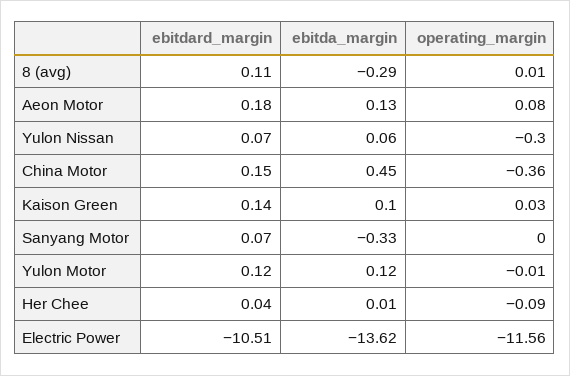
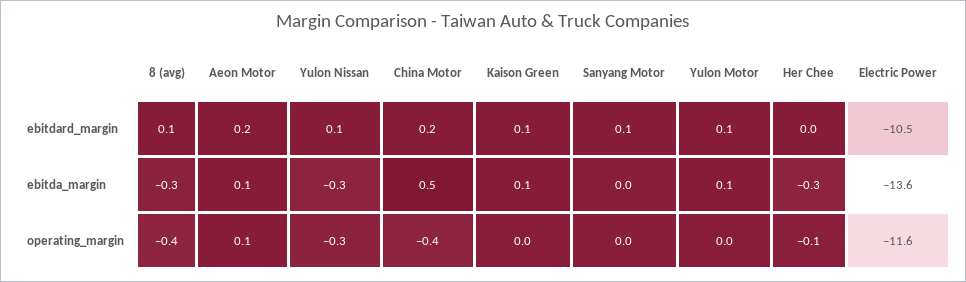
operating_margin, 8 (avg): 0.01 -> -0.4
ebitda_margin, Yulon Nissan: 0.06 -> -0.3
ebitda_margin, Sanyang Motor: -0.33 -> 0
ebitda_margin, Her Chee: 0.01 -> -0.3

